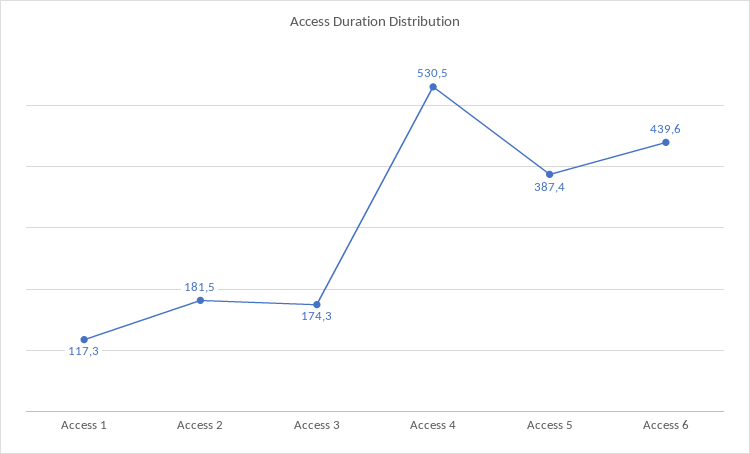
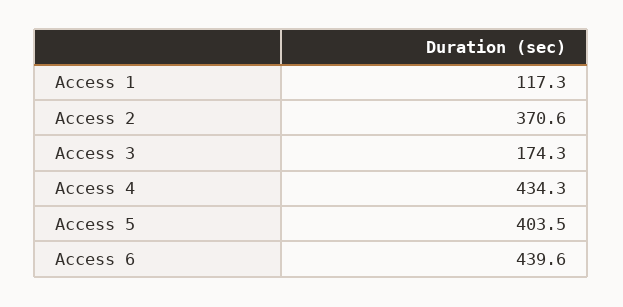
Access 2: 181.5 -> 370.6
Access 4: 530.5 -> 434.3
Access 5: 387.4 -> 403.5

